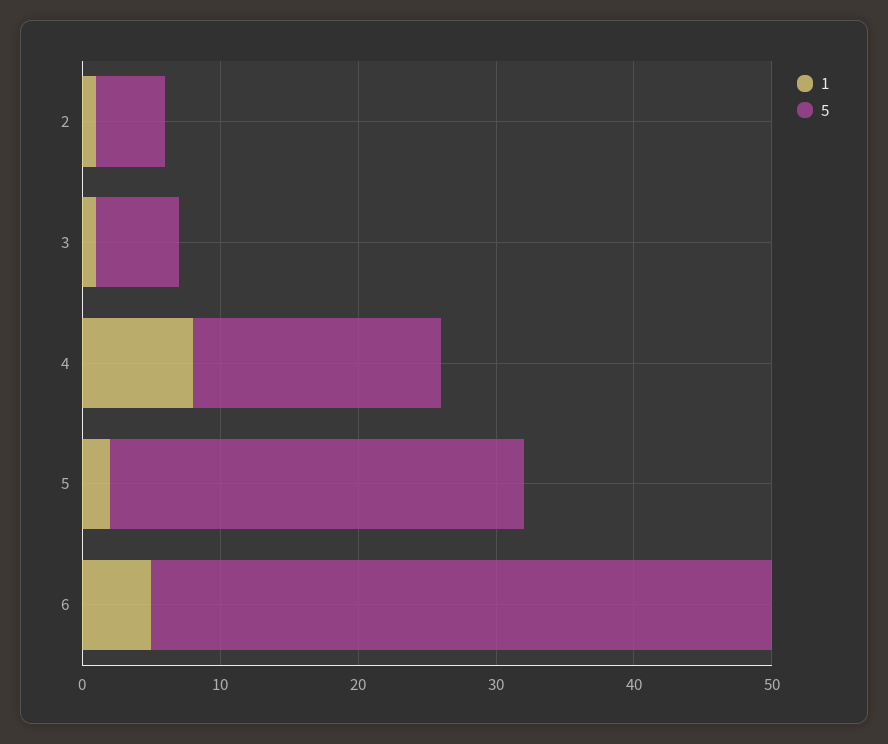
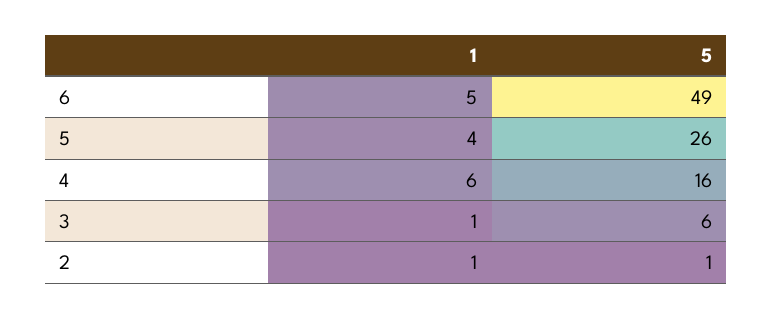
5, 2: 5 -> 1
1, 4: 8 -> 6
5, 4: 18 -> 16
1, 5: 2 -> 4
5, 5: 30 -> 26
5, 6: 45 -> 49

